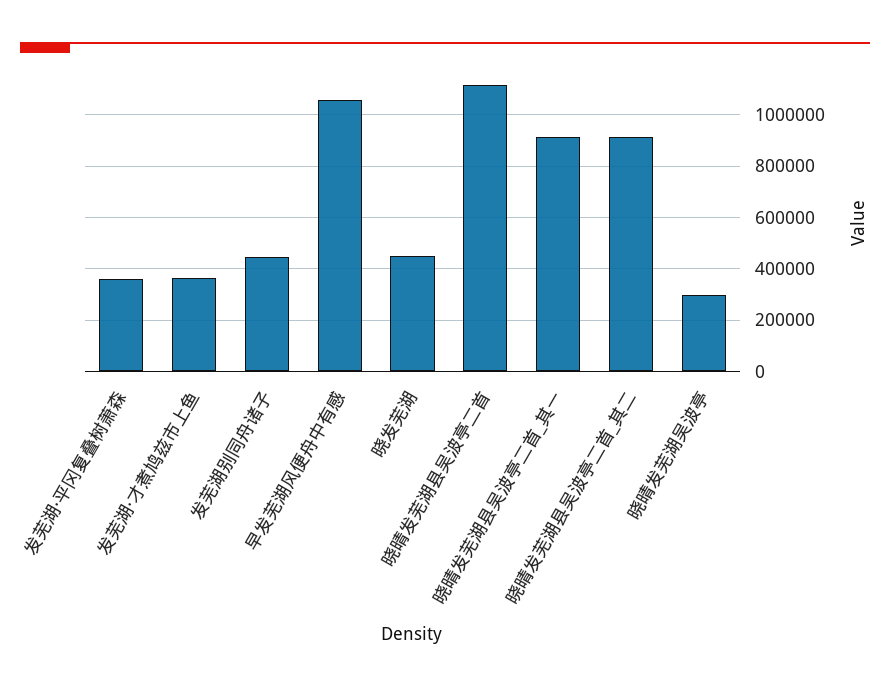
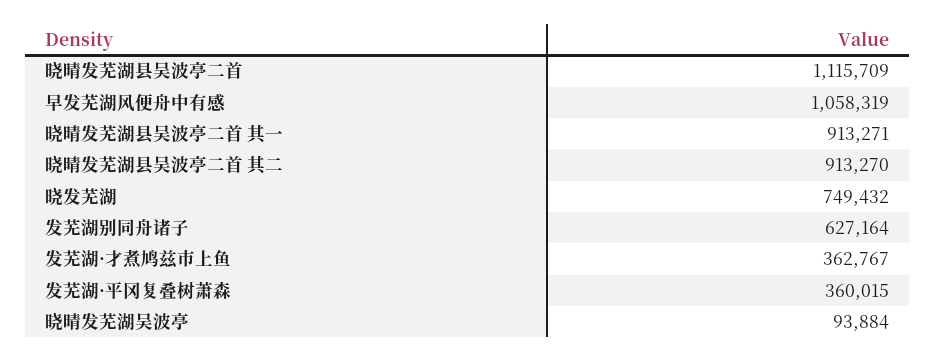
发芜湖别同舟诸子: 450000 -> 627164
晓发芜湖: 450000 -> 749432
晓晴发芜湖吴波亭: 300000 -> 93884

